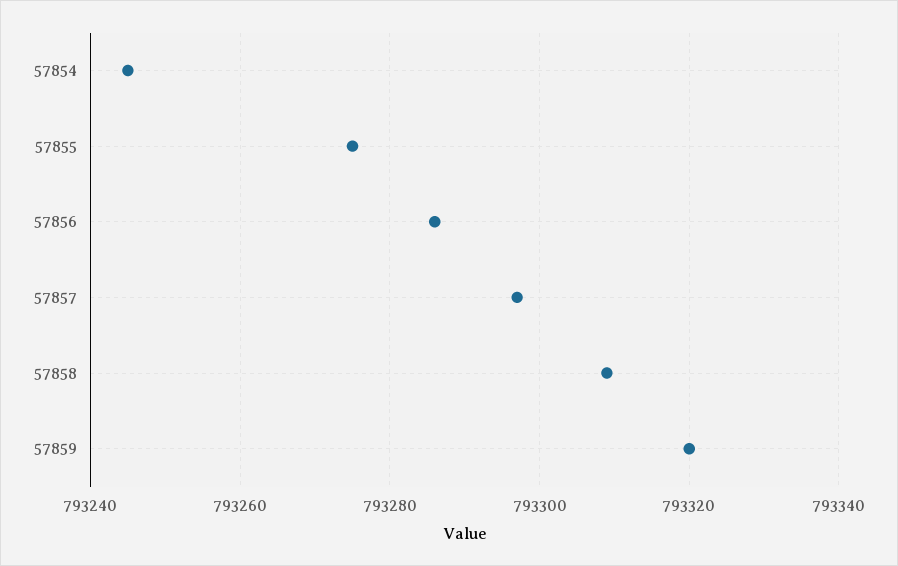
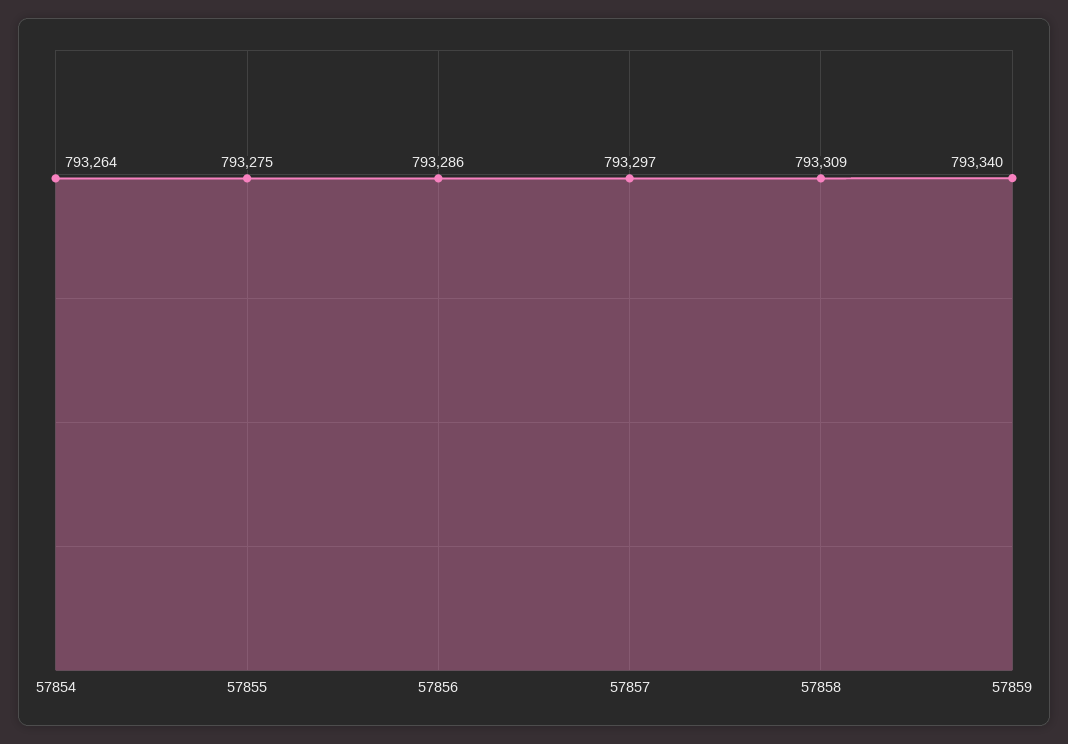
57854: 793245 -> 793264
57859: 793320 -> 793340

